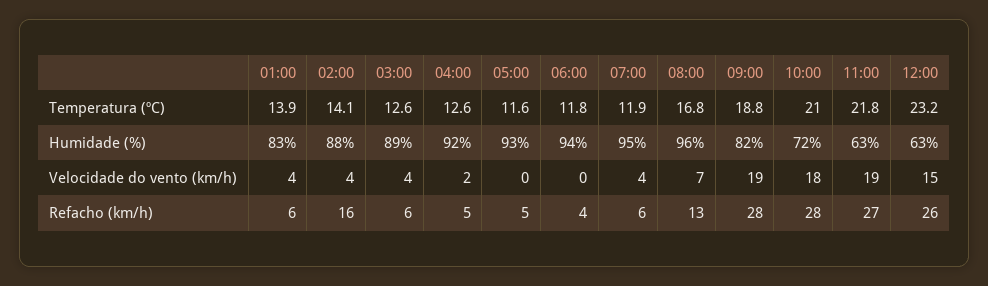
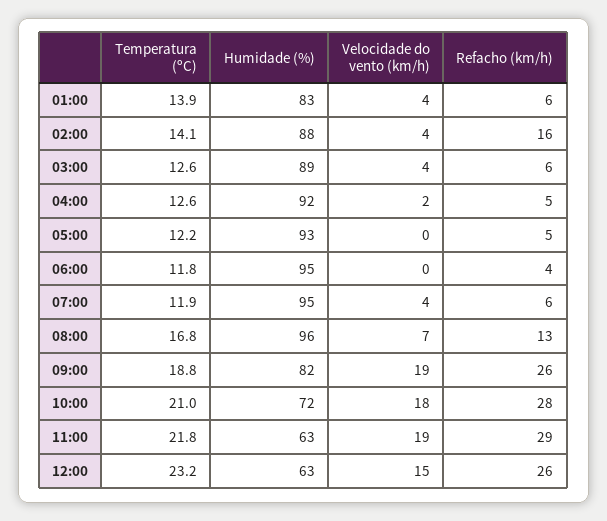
05:00, Temperatura (ºC): 11.6 -> 12.2
06:00, Humidade (%): 94 -> 95
09:00, Refacho (km/h): 28 -> 26
11:00, Refacho (km/h): 27 -> 29

